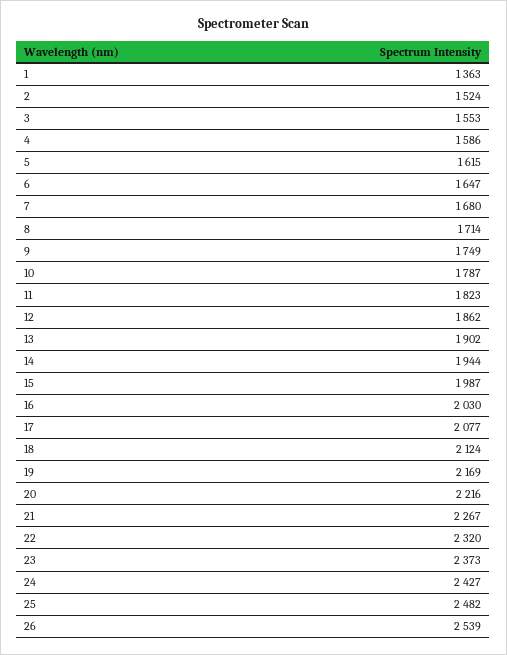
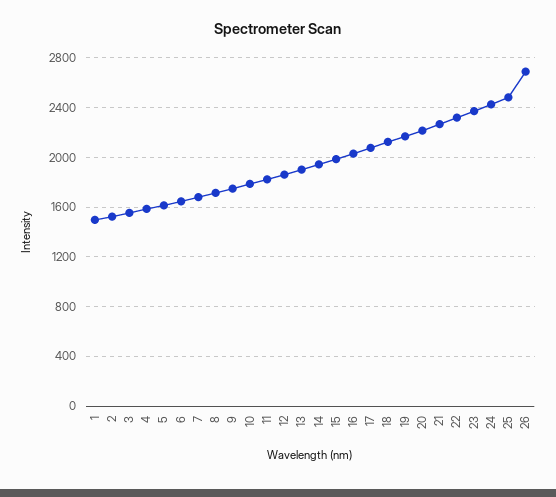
1: 1363 -> 1500
26: 2539 -> 2700

